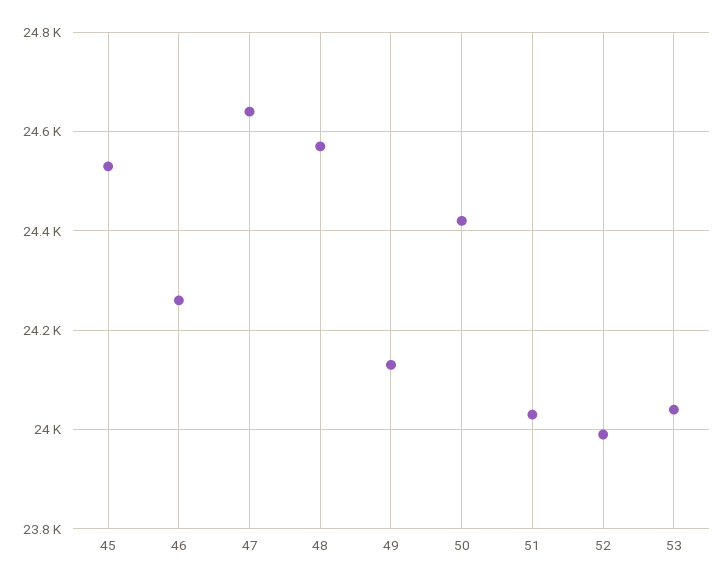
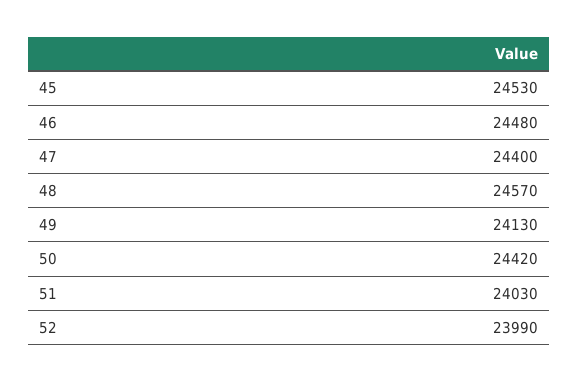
46: 24260 -> 24480
47: 24640 -> 24400
53: 24040 -> none

